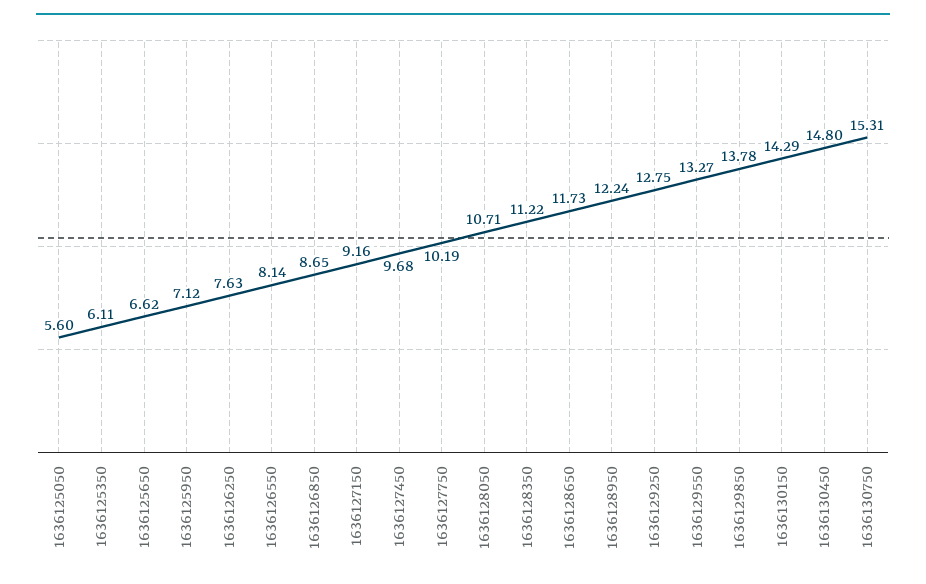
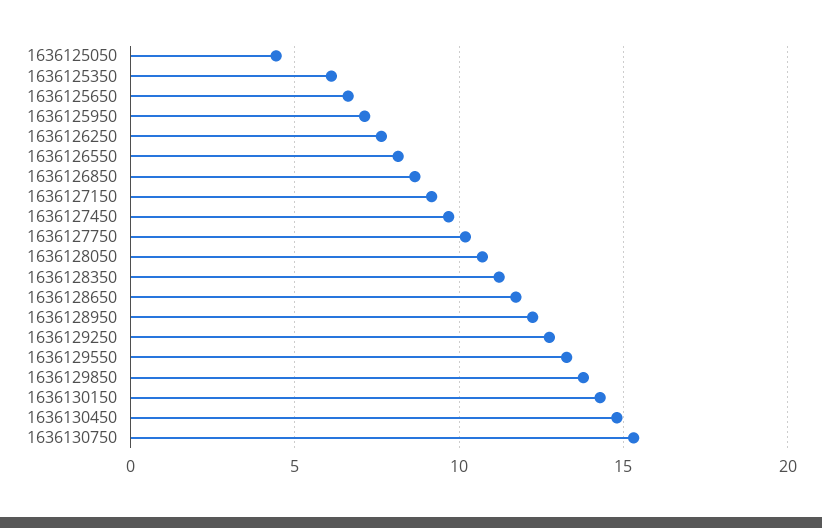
1636125050: 5.6 -> 4.5

